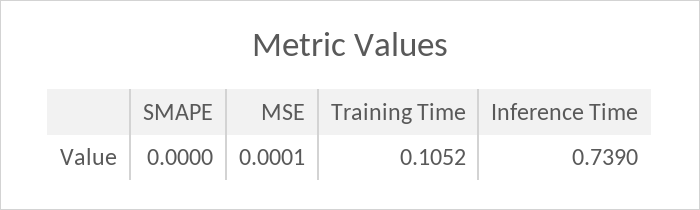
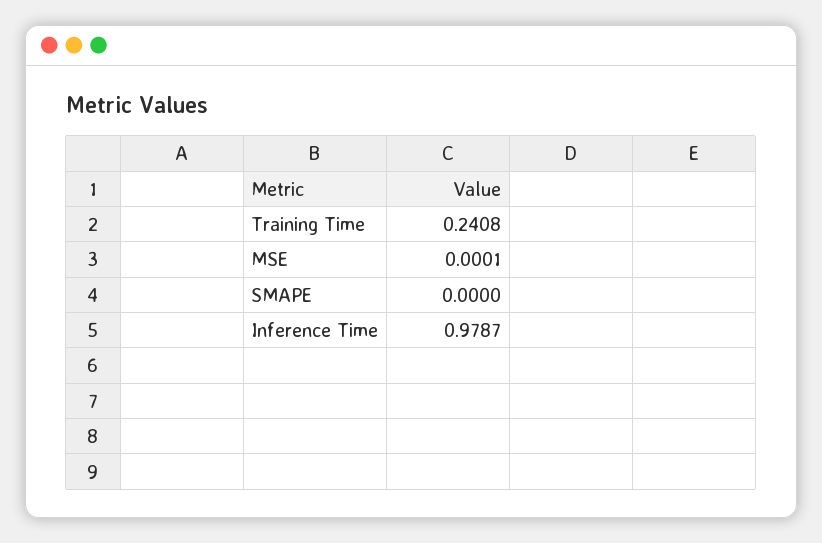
Training Time: 0.1052 -> 0.2408
Inference Time: 0.739 -> 0.9787

